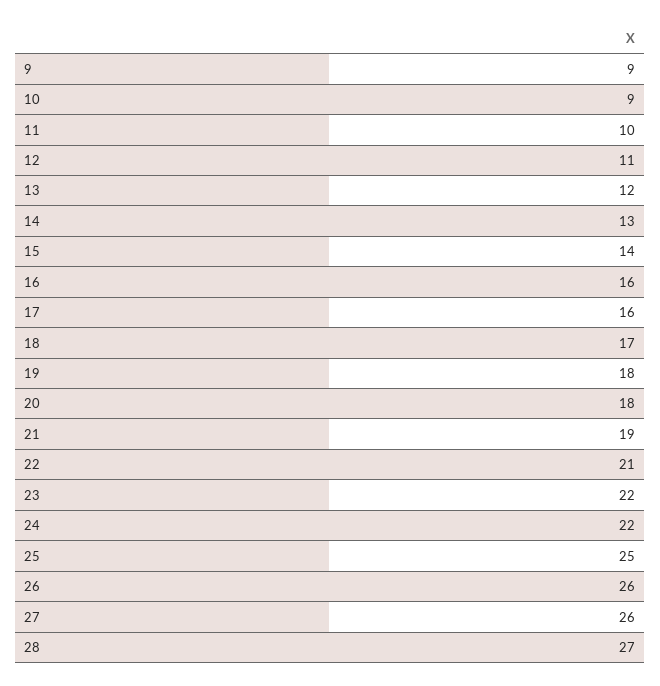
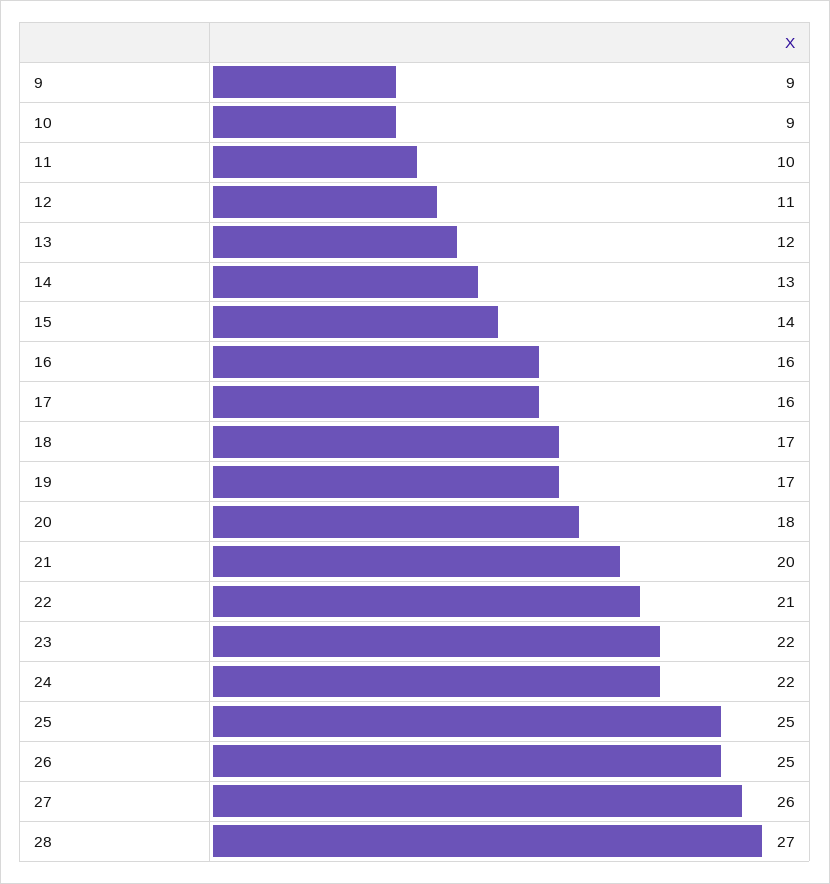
19: 18 -> 17
21: 19 -> 20
26: 26 -> 25

